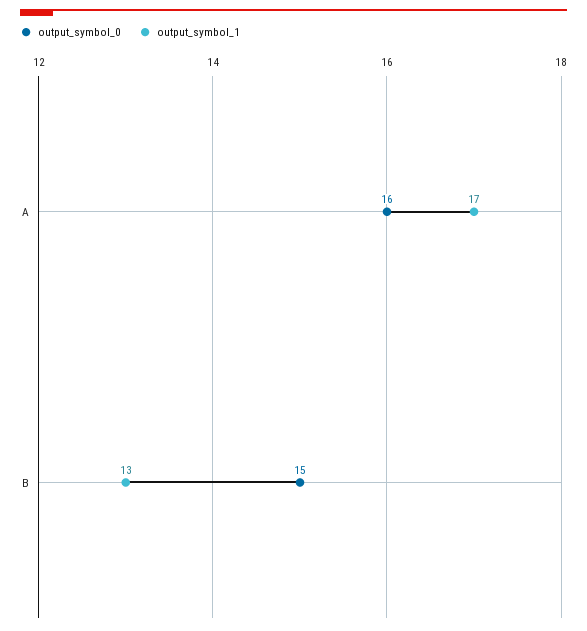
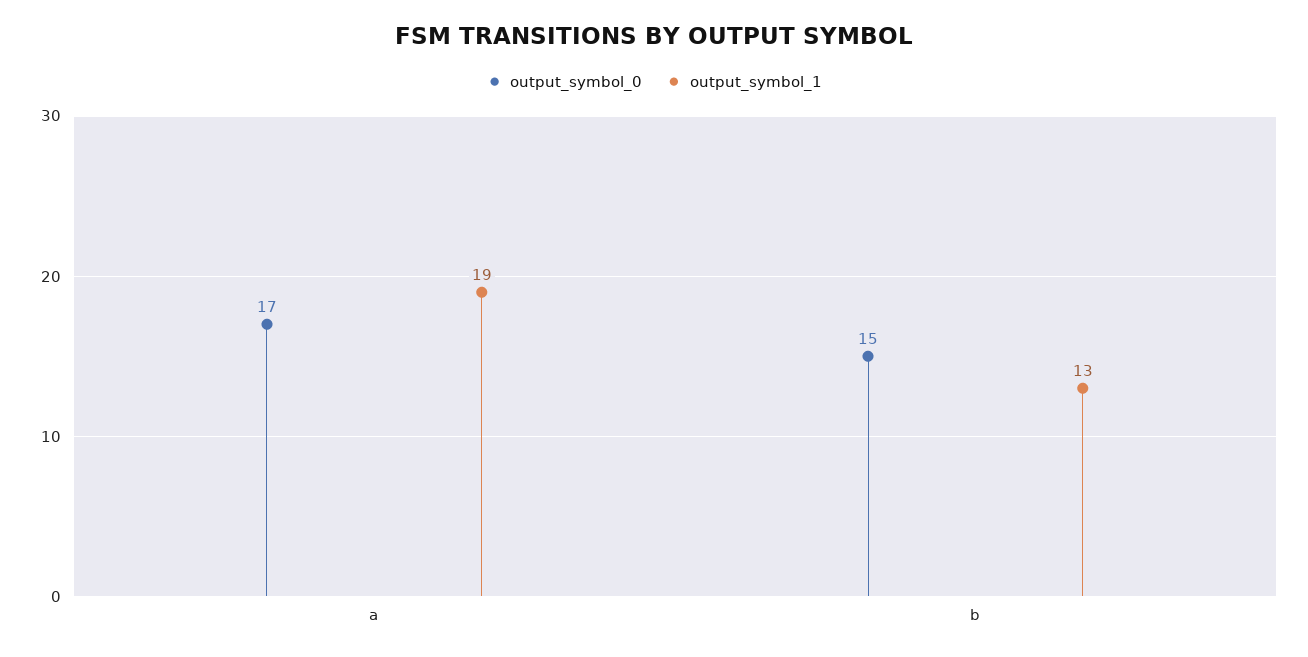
output_symbol_0, A: 16 -> 17
output_symbol_1, A: 17 -> 19

